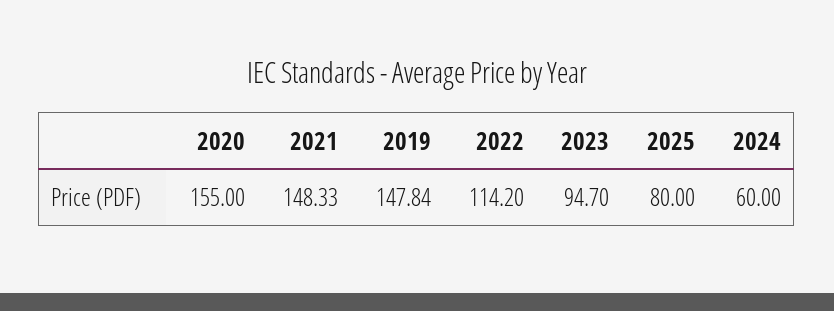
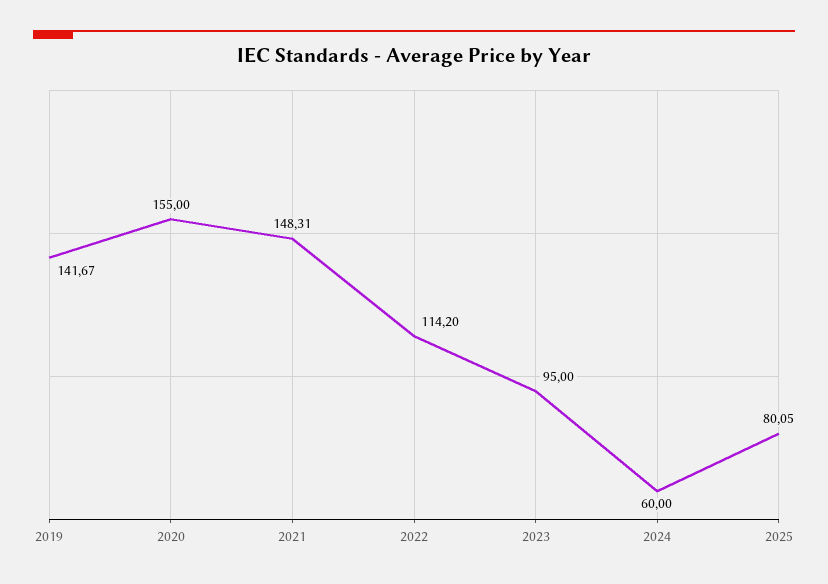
2021: 148.33 -> 148.31
2019: 147.84 -> 141.67
2023: 94.7 -> 95
2025: 80 -> 80.05

